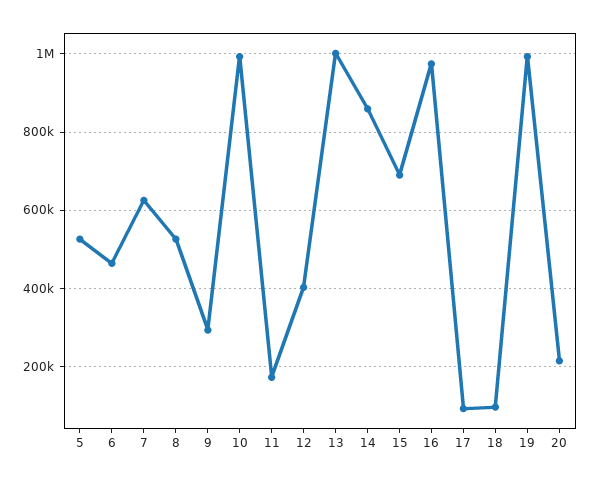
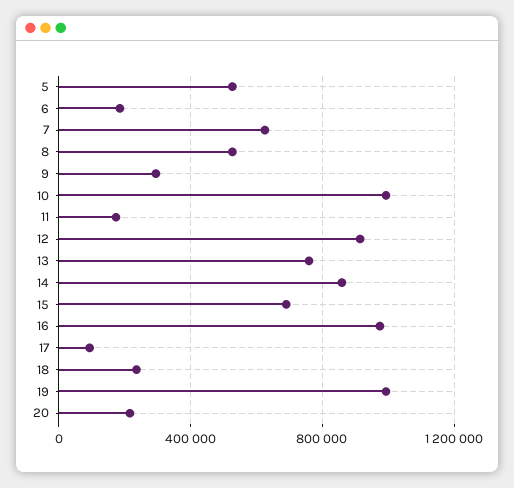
6: 460000 -> 200000
12: 400000 -> 900000
13: 1000000 -> 750000
18: 100000 -> 250000

